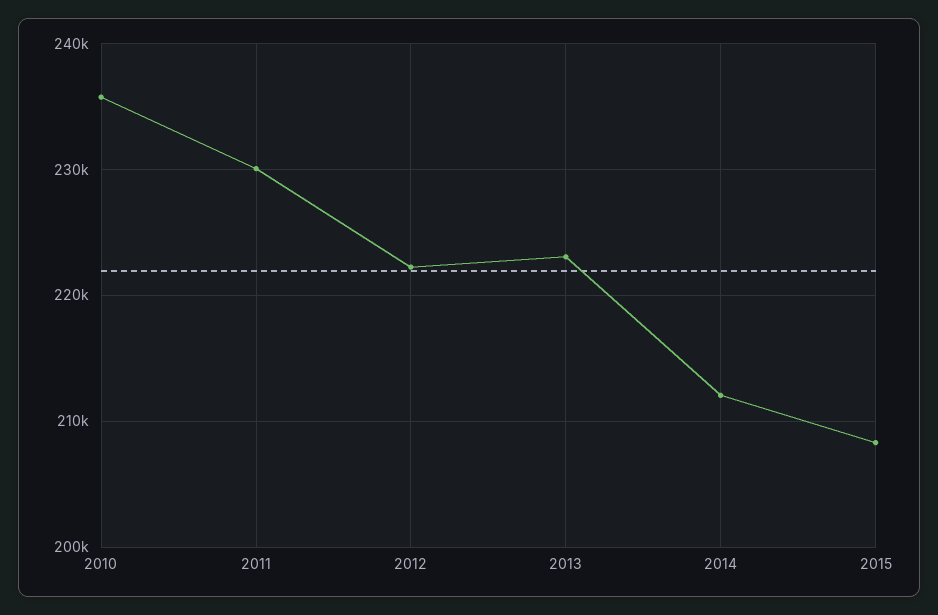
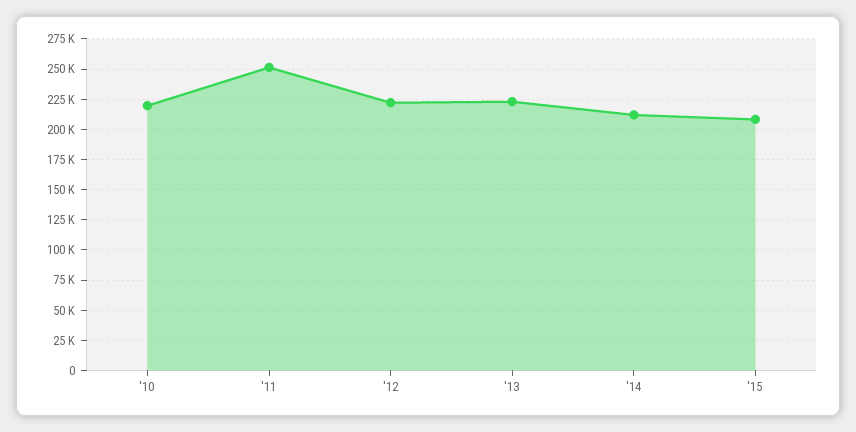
2010: 236000 -> 220000
2011: 230000 -> 250000

